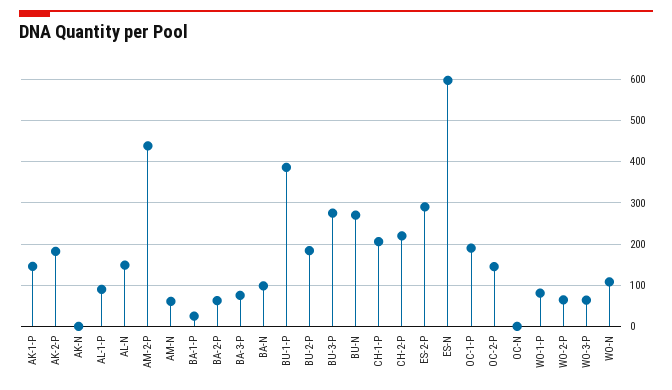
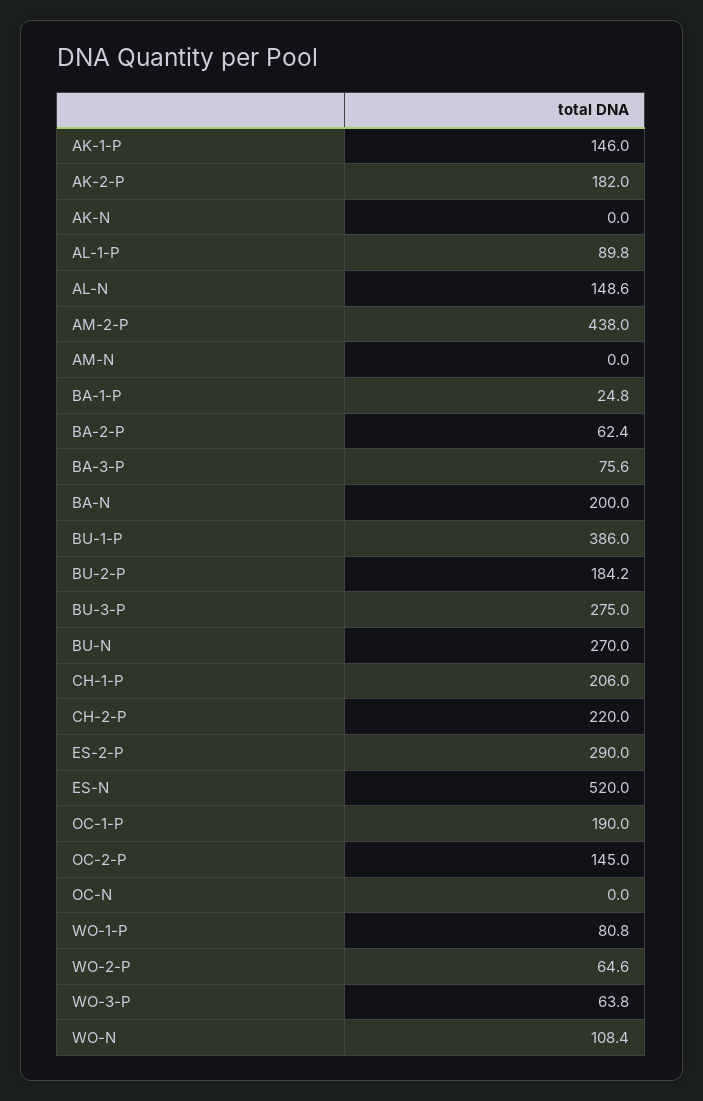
AM-N: 60 -> 0
BA-N: 100 -> 200
ES-N: 600 -> 520

